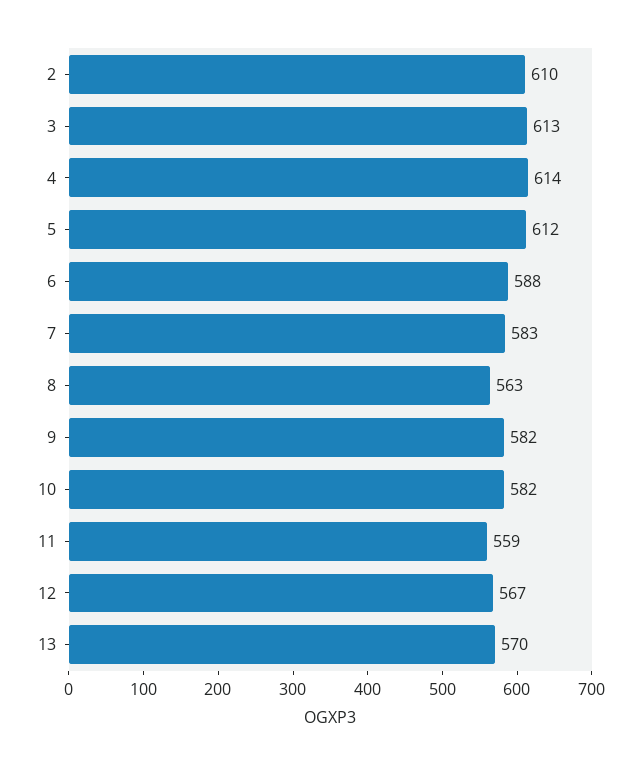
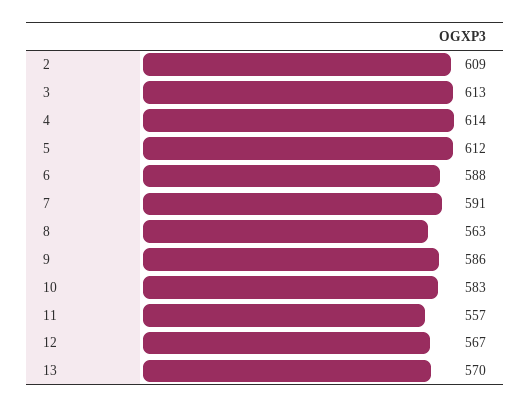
2: 610 -> 609
7: 583 -> 591
9: 582 -> 586
10: 582 -> 583
11: 559 -> 557

